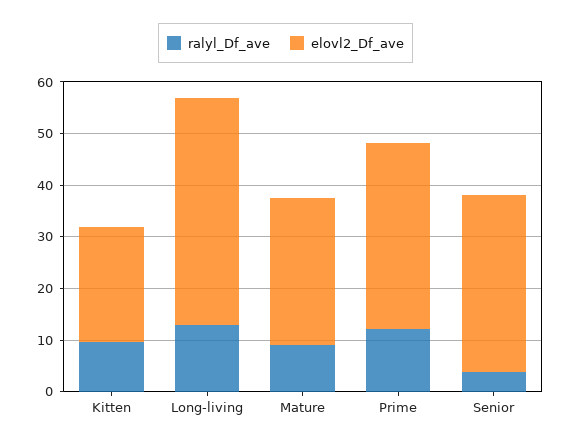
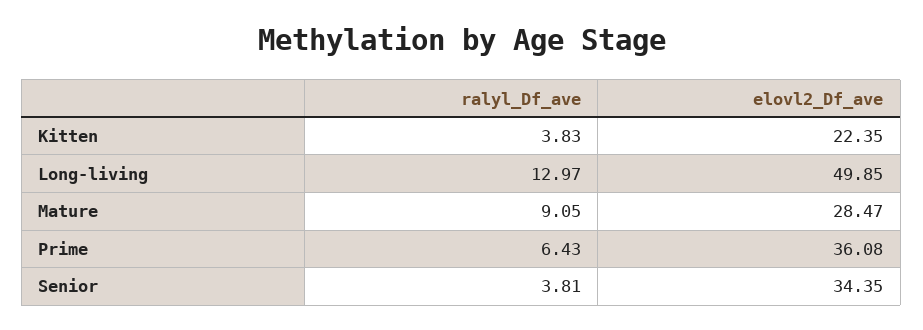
ralyl_Df_ave, Kitten: 10 -> 3.83
elovl2_Df_ave, Long-living: 44 -> 49.85
ralyl_Df_ave, Prime: 12 -> 6.43

